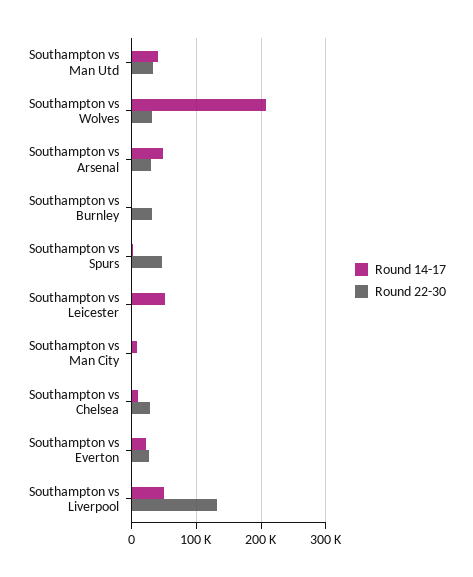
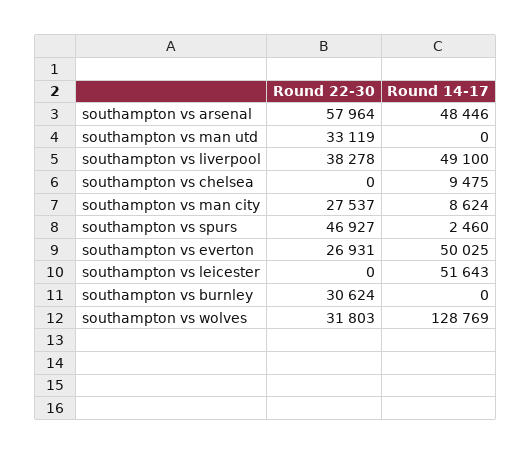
Round 14-17, Southampton vs Man Utd: 40000 -> 0
Round 14-17, Southampton vs Wolves: 210000 -> 128769
Round 22-30, Southampton vs Arsenal: 30000 -> 57964
Round 22-30, Southampton vs Man City: 0 -> 27537
Round 22-30, Southampton vs Chelsea: 30000 -> 0
Round 14-17, Southampton vs Everton: 20000 -> 50025
Round 22-30, Southampton vs Liverpool: 130000 -> 38278

